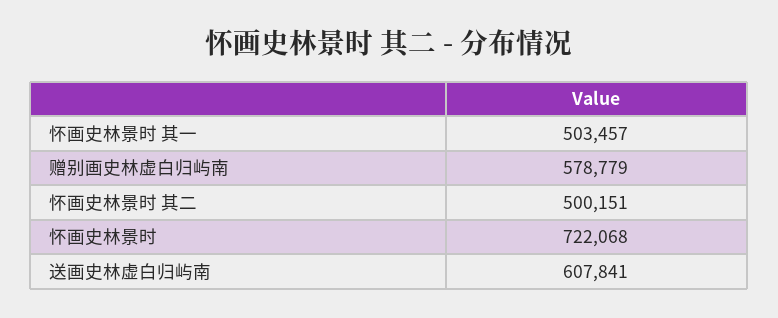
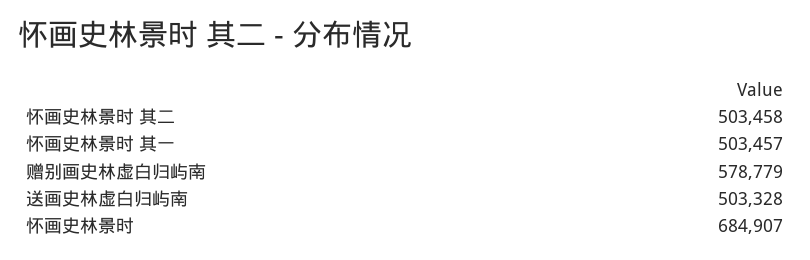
怀画史林景时 其二: 500151 -> 503458
怀画史林景时: 722068 -> 684907
送画史林虚白归屿南: 607841 -> 503328

